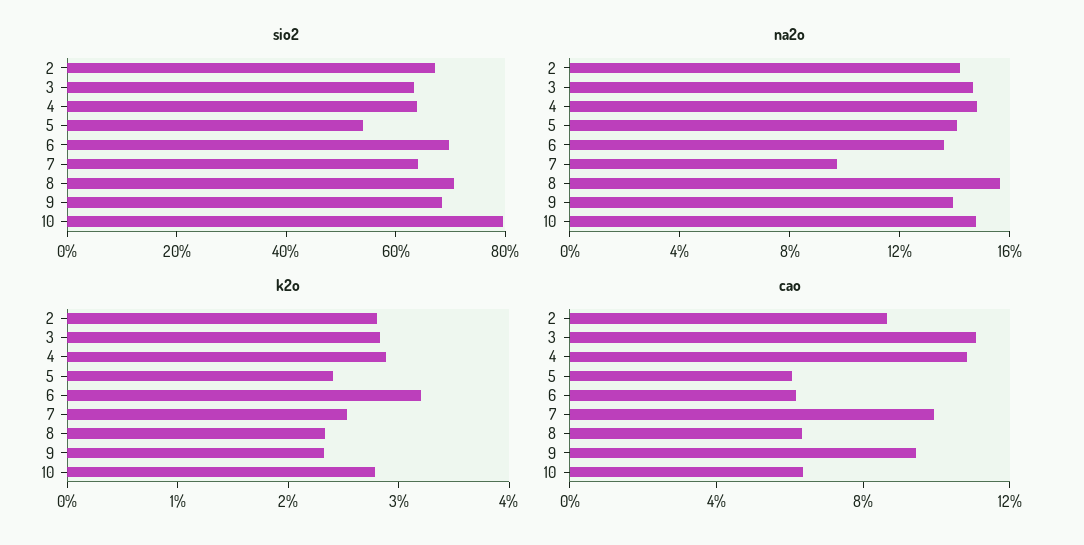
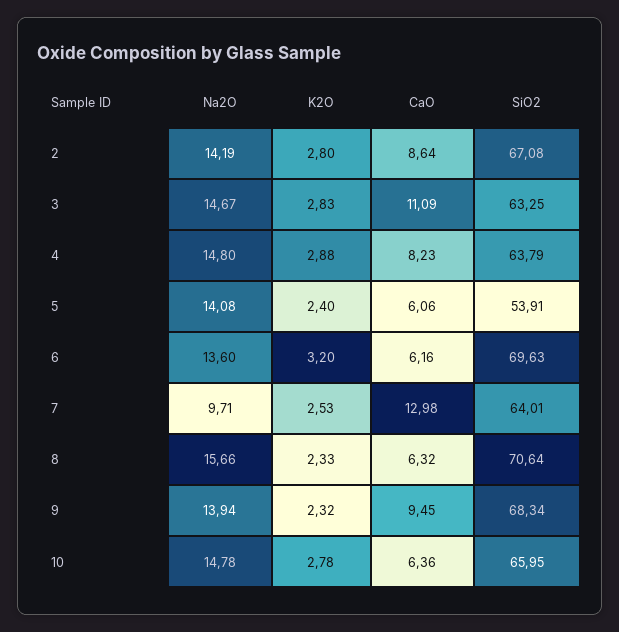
sio2, 10: 80 -> 65.95
cao, 4: 11 -> 8.23
cao, 7: 10 -> 12.98

